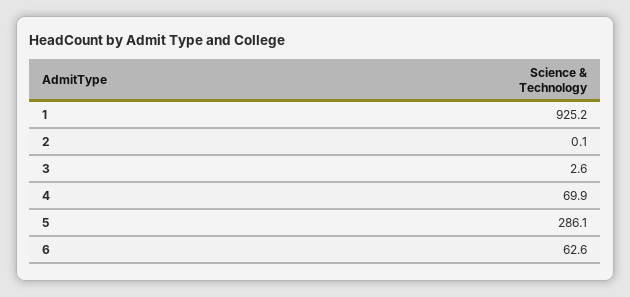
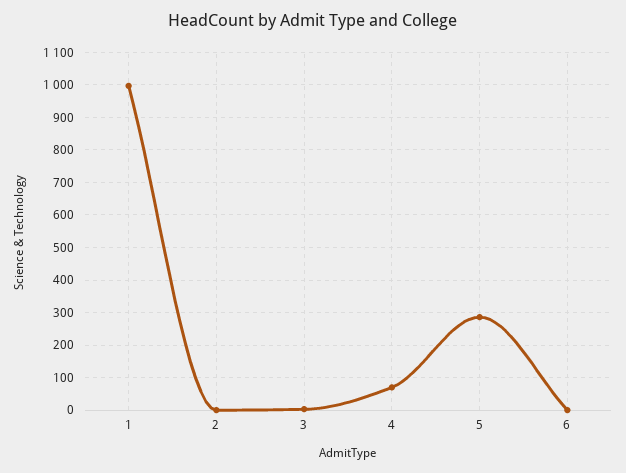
1: 925.2 -> 1000
6: 62.6 -> 0

